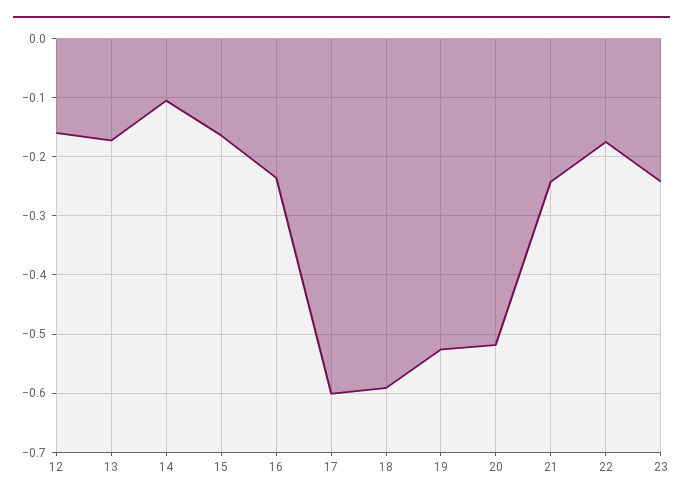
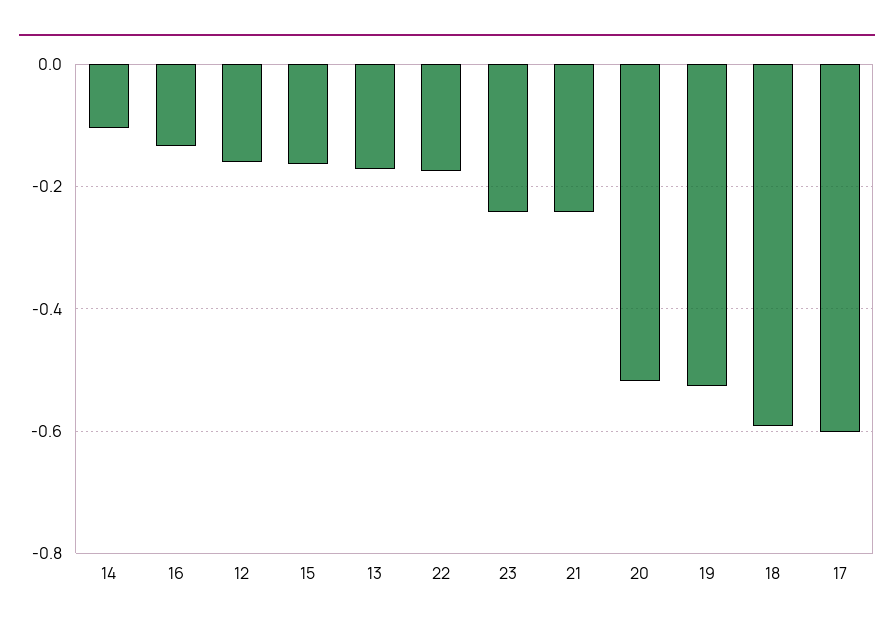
16: -0.24 -> -0.14

